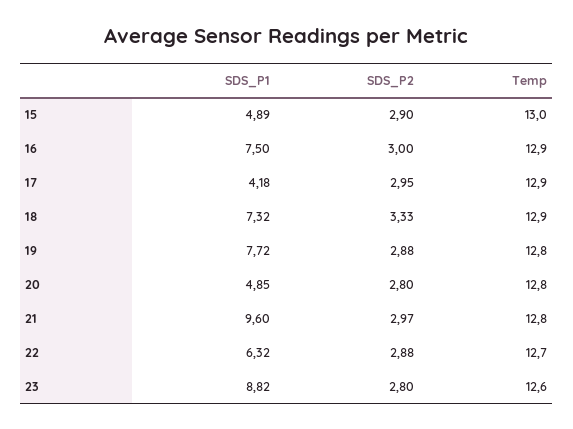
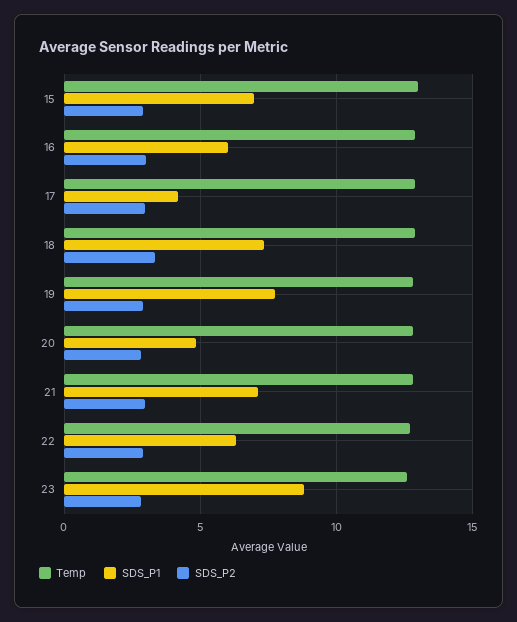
SDS_P1, 15: 4.89 -> 7
SDS_P1, 16: 7.5 -> 6
SDS_P1, 21: 9.6 -> 7

